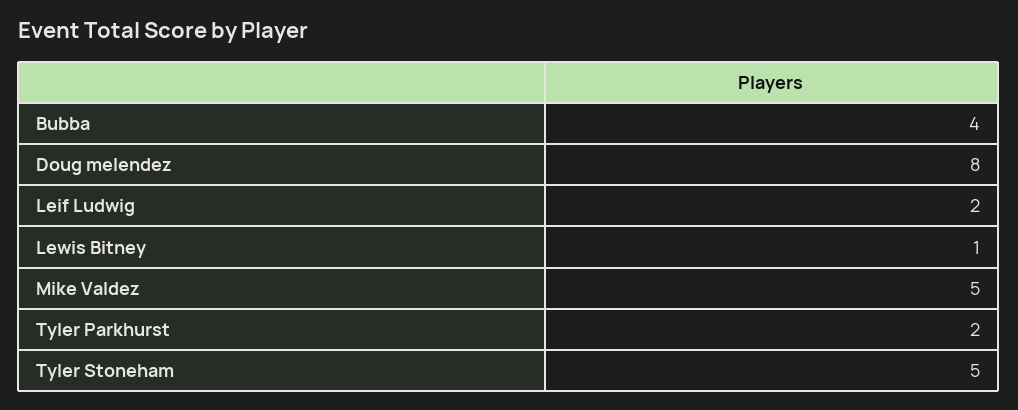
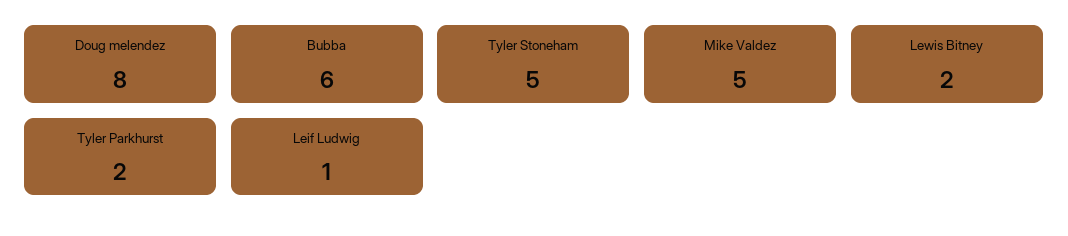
Bubba: 4 -> 6
Leif Ludwig: 2 -> 1
Lewis Bitney: 1 -> 2

